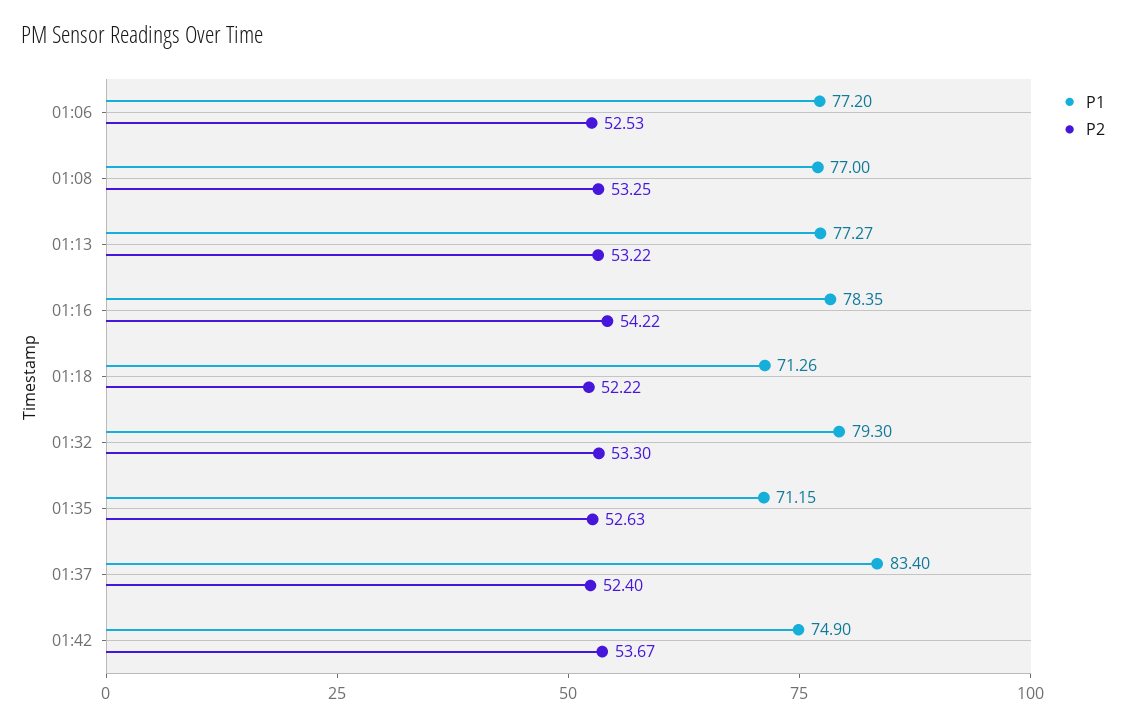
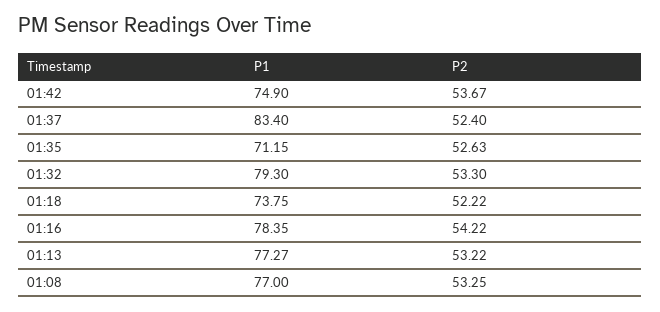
P1, 01:06: 77.2 -> none
P2, 01:06: 52.53 -> none
P1, 01:18: 71.26 -> 73.75

